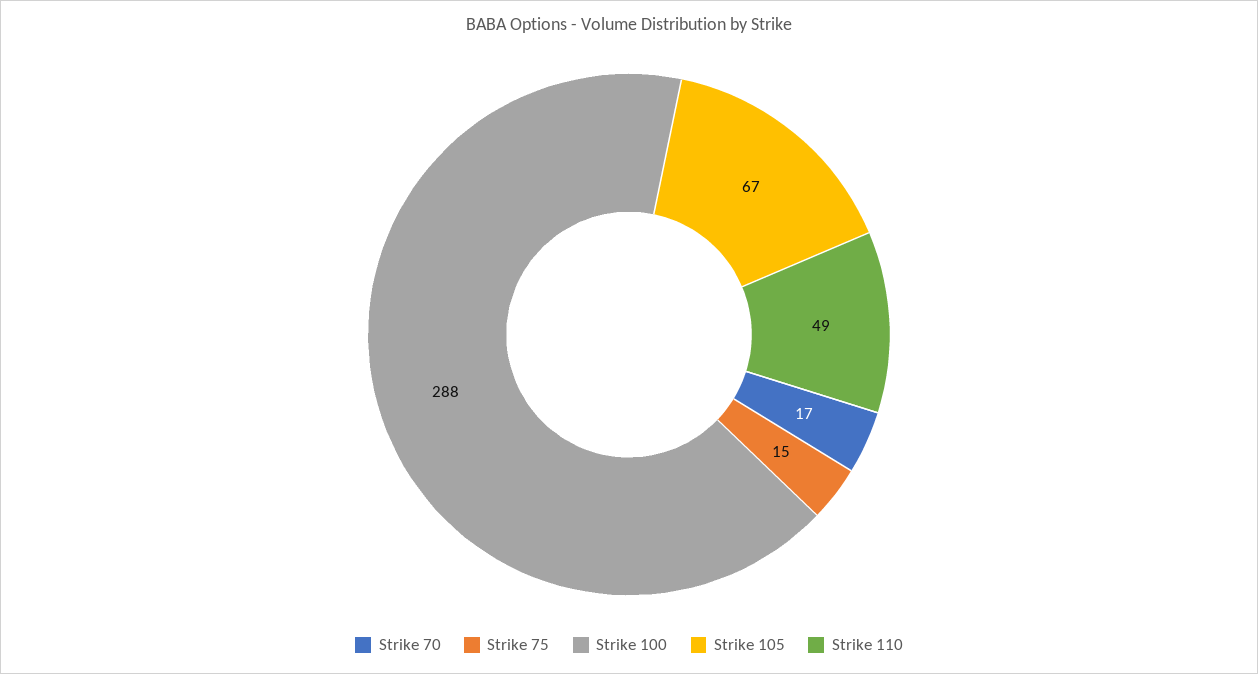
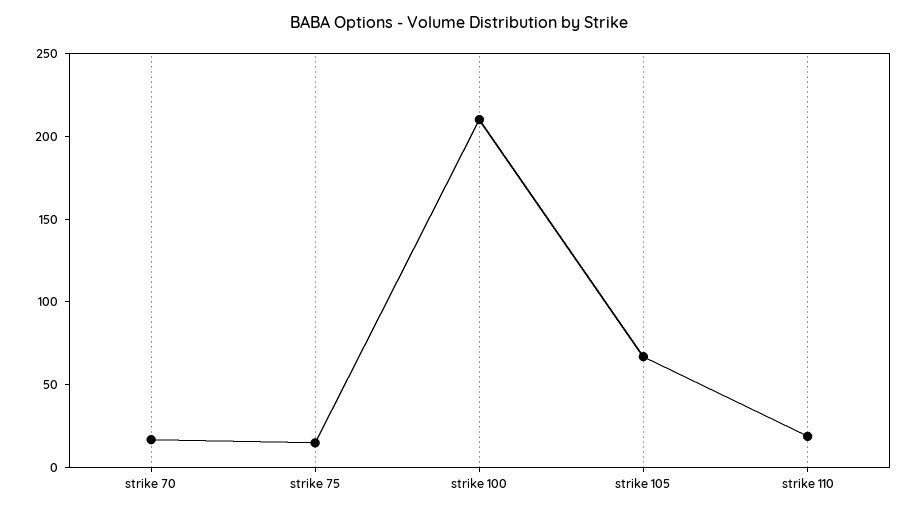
Strike 100: 288 -> 210
Strike 110: 49 -> 20

